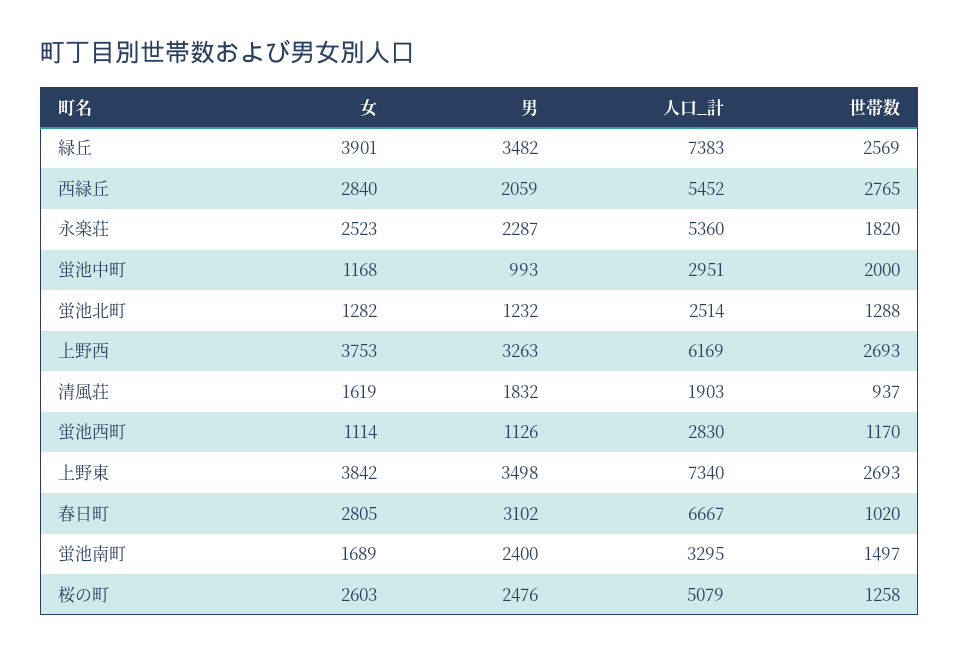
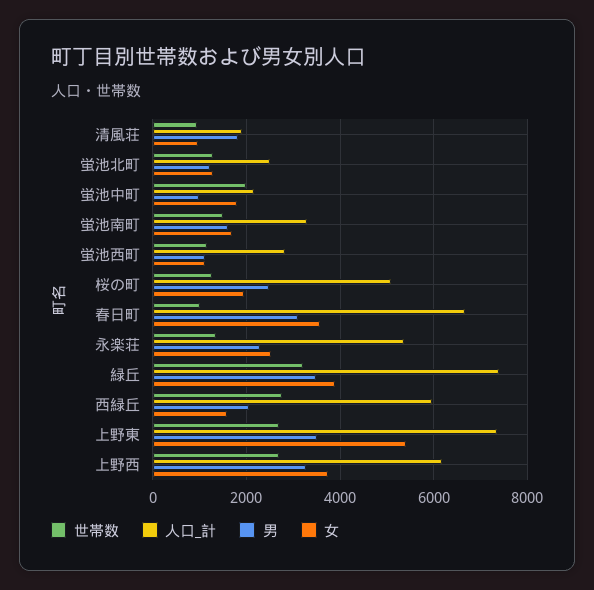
世帯数, 緑丘: 2569 -> 3200
女, 西緑丘: 2840 -> 1600
人口_計, 西緑丘: 5452 -> 6000
世帯数, 永楽荘: 1820 -> 1400
女, 蛍池中町: 1168 -> 1800
人口_計, 蛍池中町: 2951 -> 2200
女, 清風荘: 1619 -> 1000
女, 上野東: 3842 -> 5400
女, 春日町: 2805 -> 3600
男, 蛍池南町: 2400 -> 1600
女, 桜の町: 2603 -> 2000

